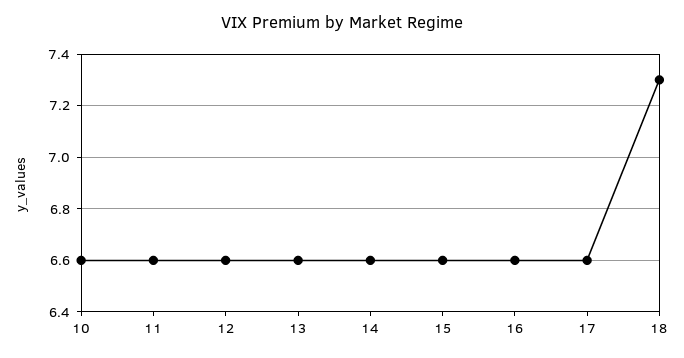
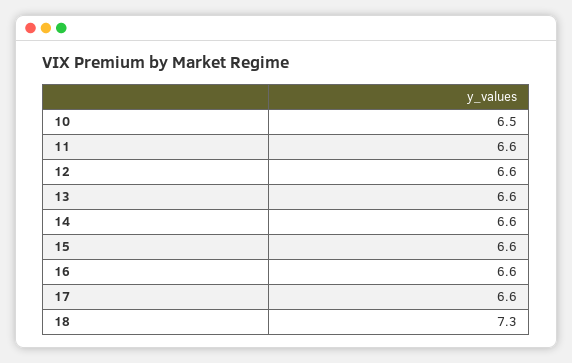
10: 6.6 -> 6.5

